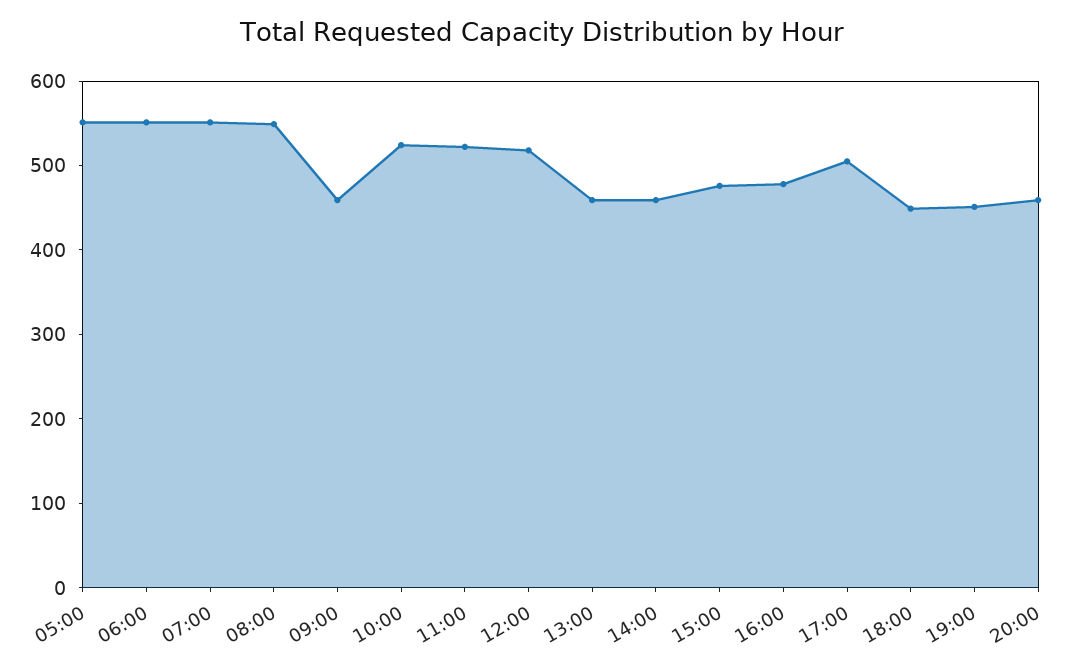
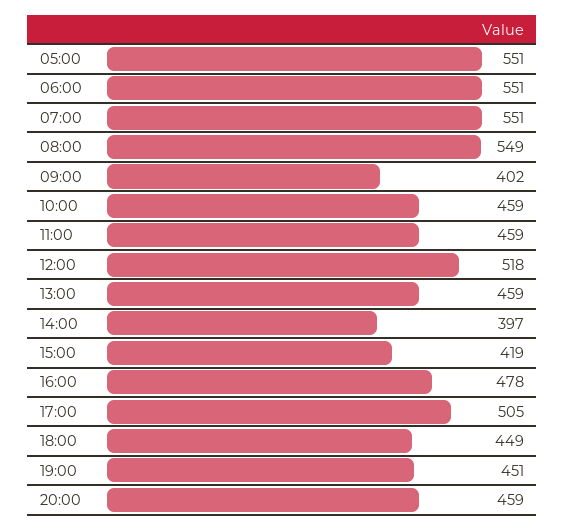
09:00: 460 -> 402
10:00: 520 -> 459
11:00: 520 -> 459
14:00: 460 -> 397
15:00: 480 -> 419

